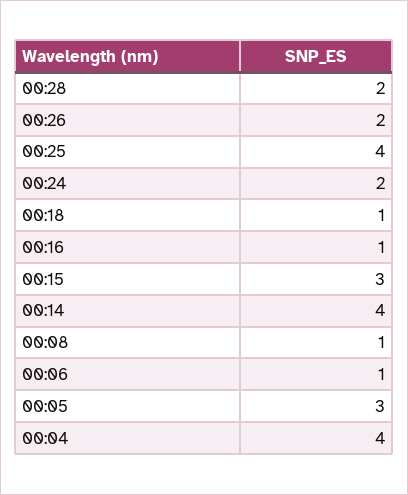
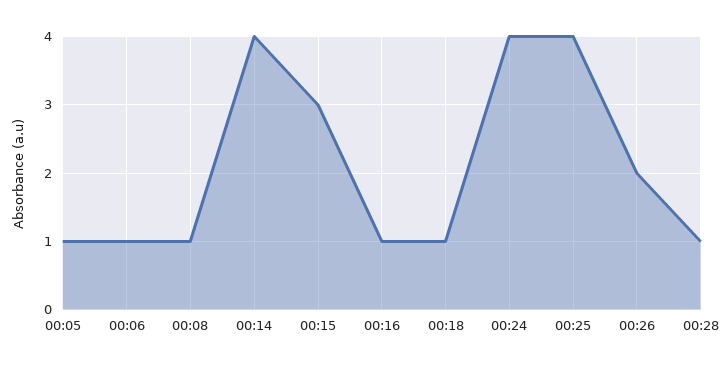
00:28: 2 -> 1
00:24: 2 -> 4
00:05: 3 -> 1
00:04: 4 -> none

